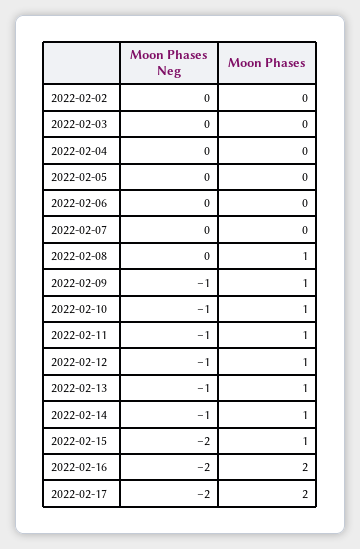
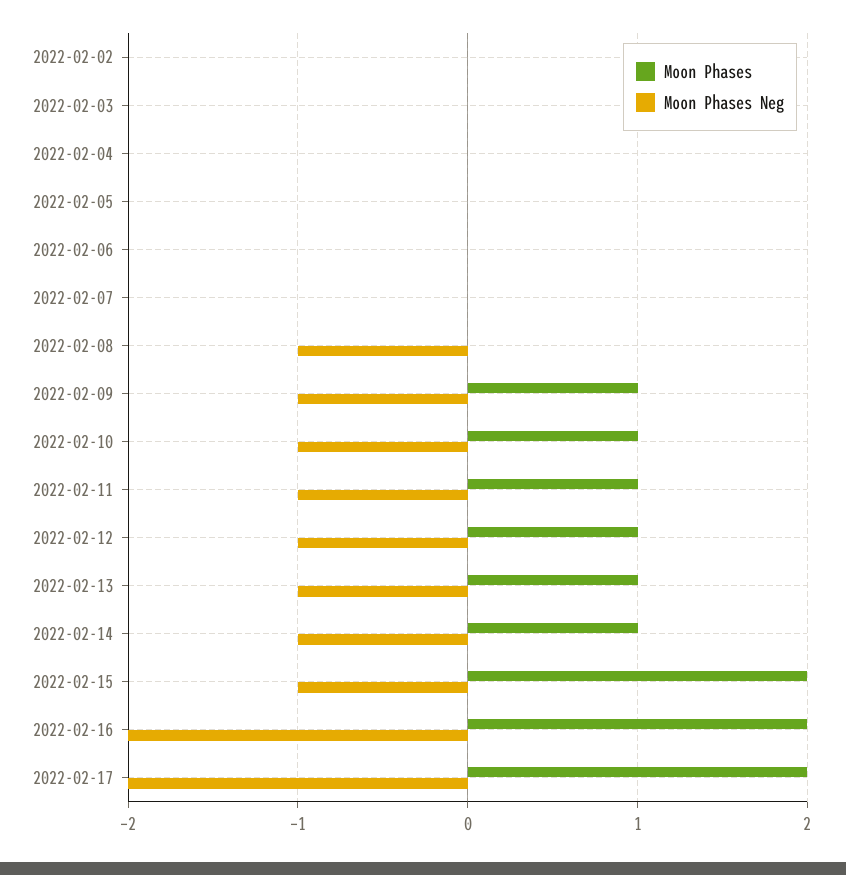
Moon Phases Neg, 2022-02-08: 0 -> -1
Moon Phases, 2022-02-08: 1 -> 0
Moon Phases Neg, 2022-02-15: -2 -> -1
Moon Phases, 2022-02-15: 1 -> 2

